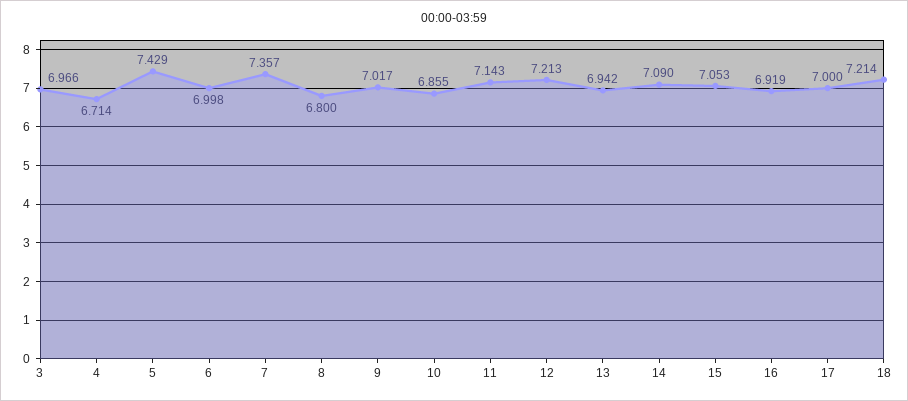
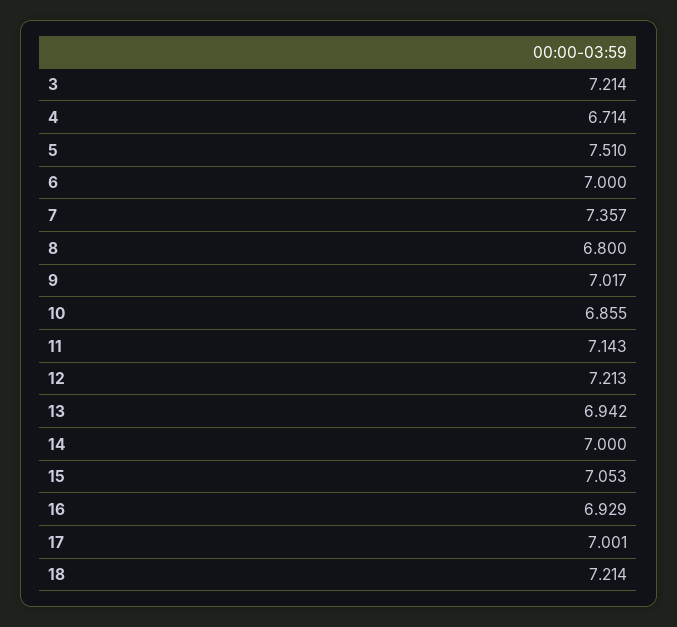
3: 6.966 -> 7.214
5: 7.429 -> 7.51
6: 6.998 -> 7
14: 7.09 -> 7
16: 6.919 -> 6.929
17: 7 -> 7.001

